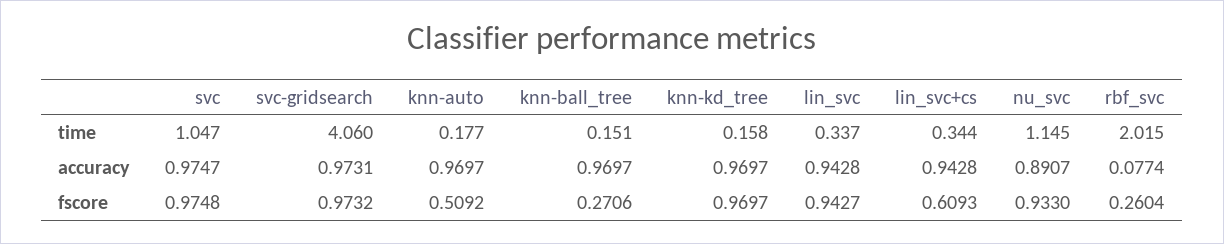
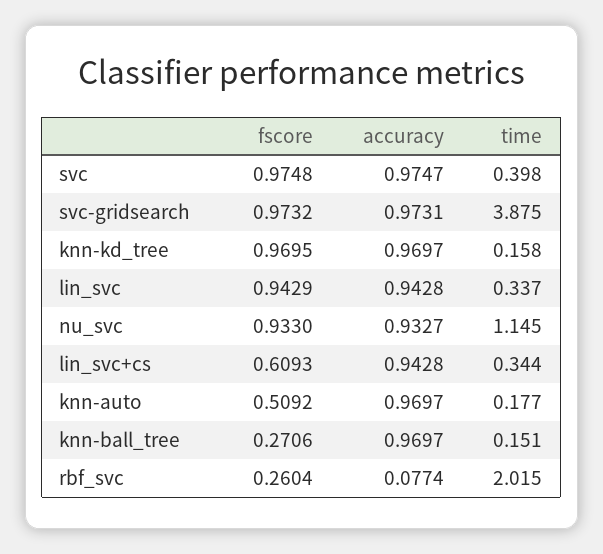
svc, time: 1.047 -> 0.398
svc-gridsearch, time: 4.06 -> 3.875
nu_svc, accuracy: 0.8907 -> 0.9327
knn-kd_tree, fscore: 0.9697 -> 0.9695
lin_svc, fscore: 0.9427 -> 0.9429

